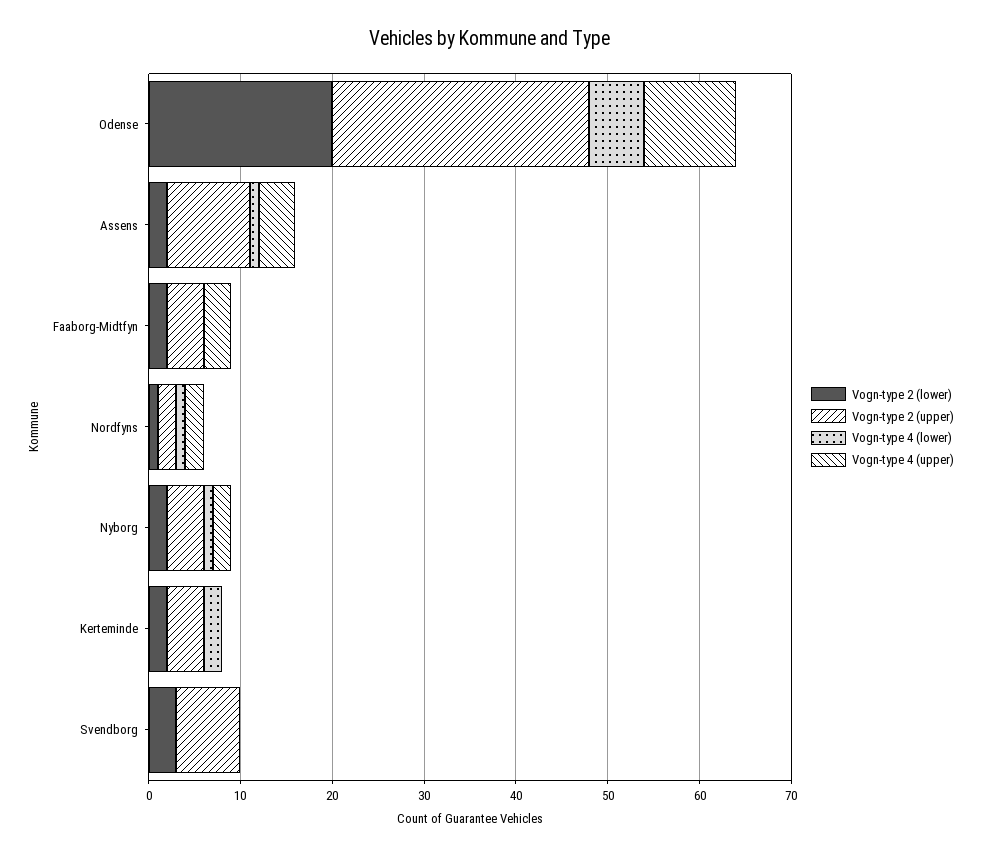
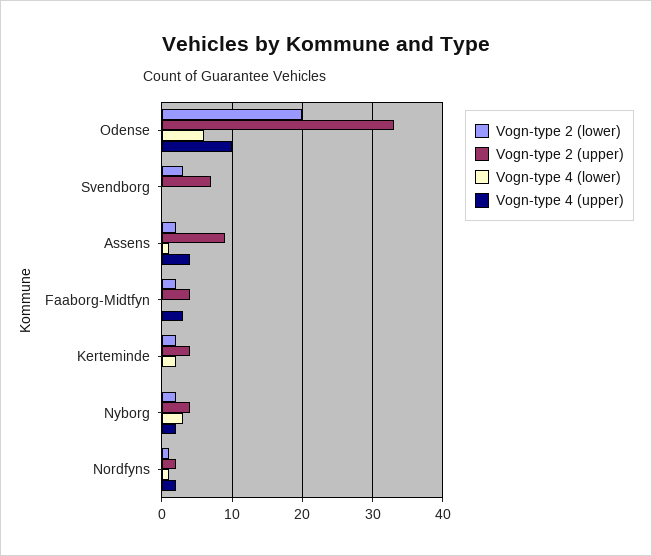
Vogn-type 2 (upper), Odense: 28 -> 33
Vogn-type 4 (lower), Nyborg: 1 -> 3

